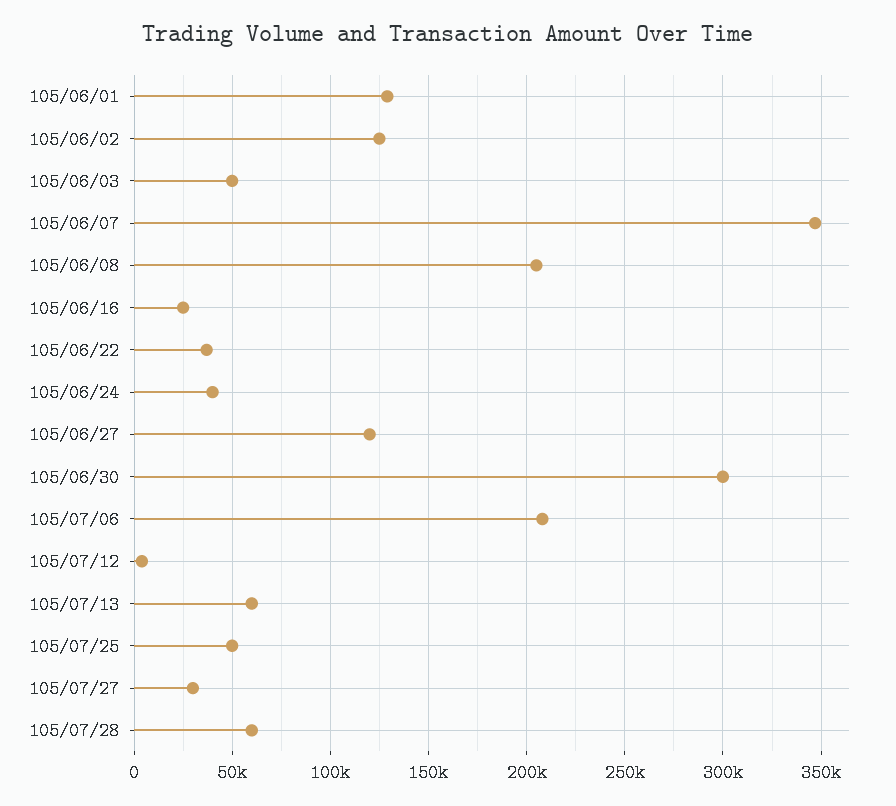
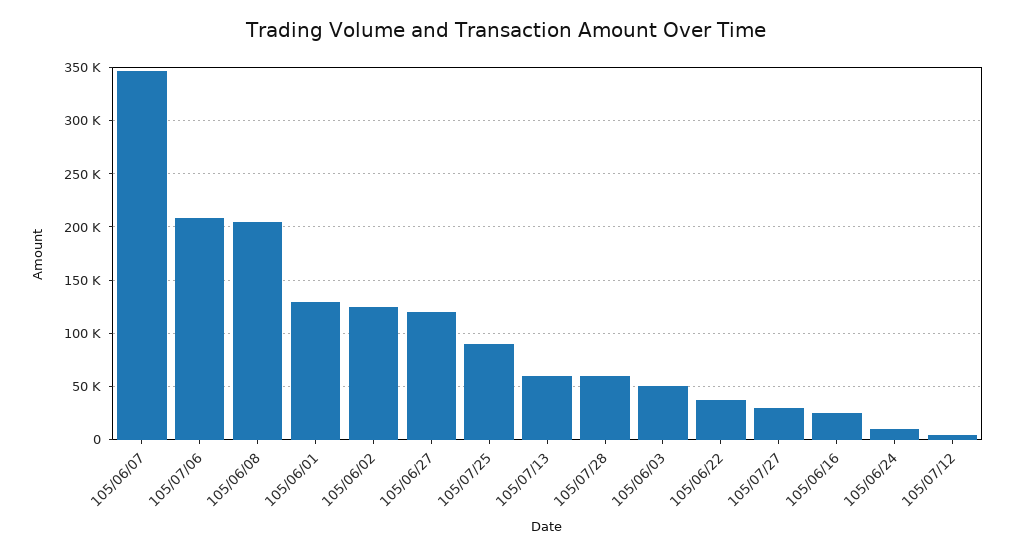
105/06/24: 40000 -> 10000
105/06/30: 300000 -> none
105/07/25: 50000 -> 90000

